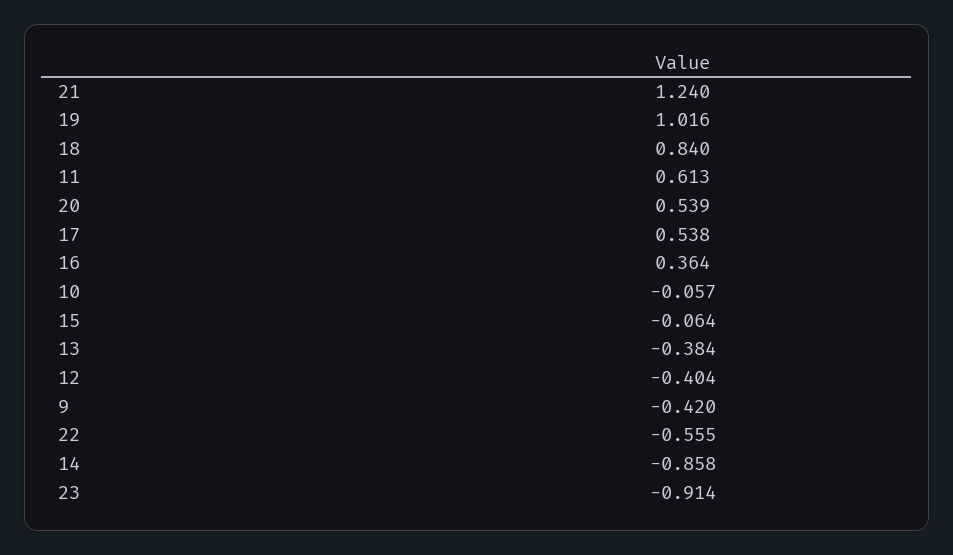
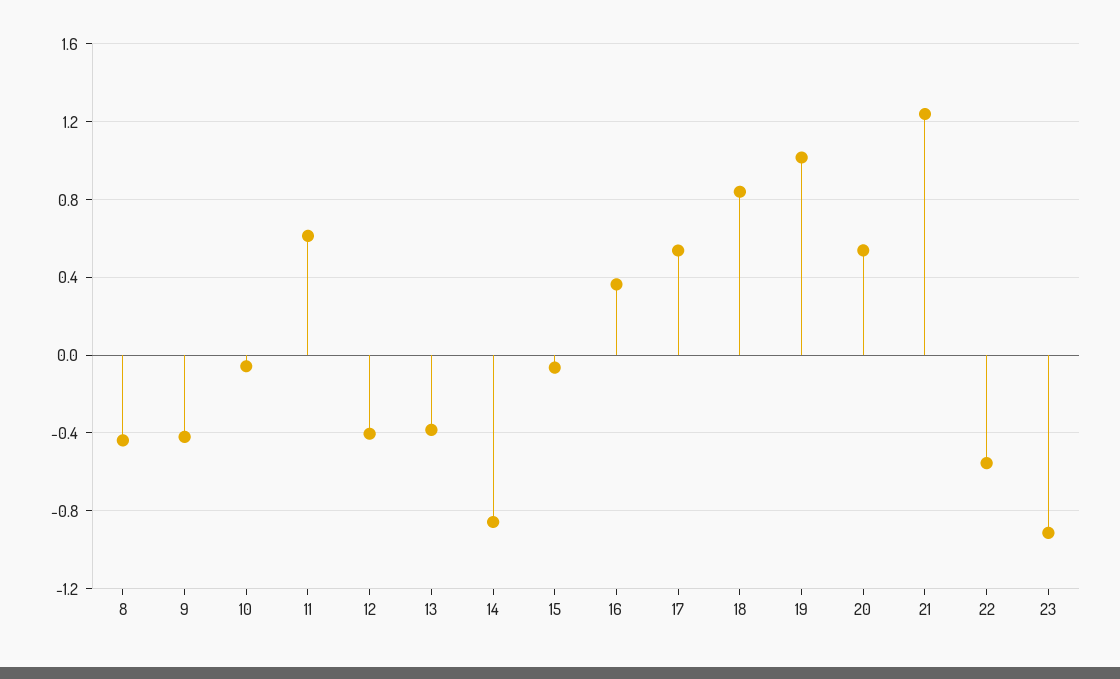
8: none -> -0.45

